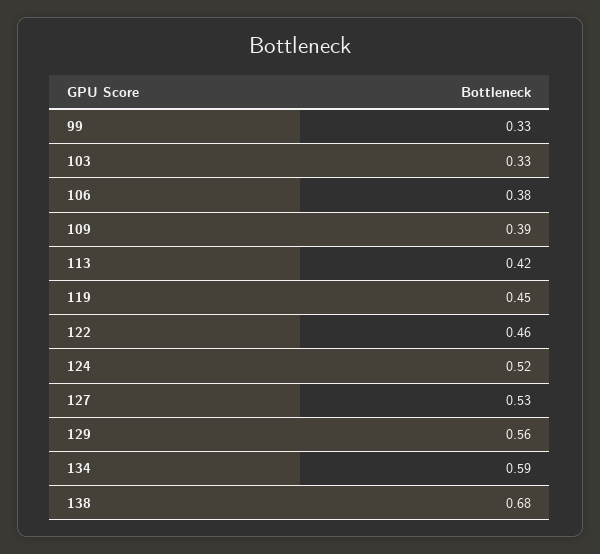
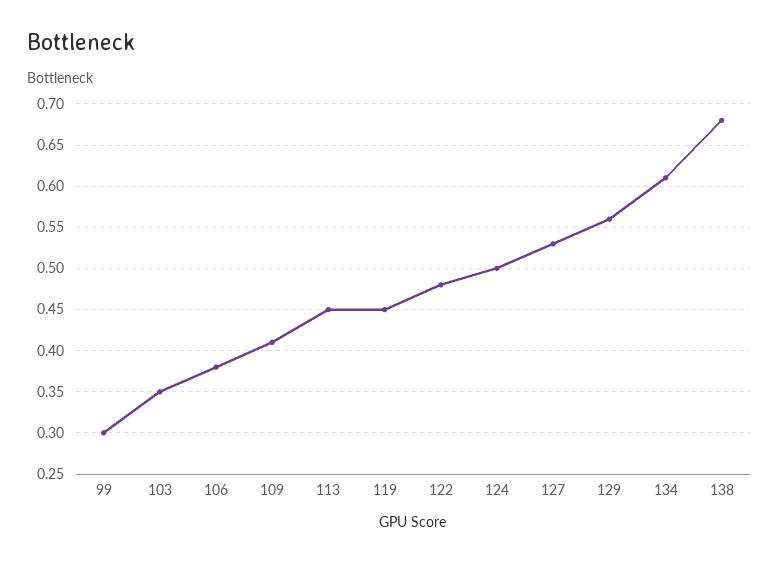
99: 0.33 -> 0.3
103: 0.33 -> 0.35
109: 0.39 -> 0.41
113: 0.42 -> 0.45
122: 0.46 -> 0.48
124: 0.52 -> 0.5
134: 0.59 -> 0.61

